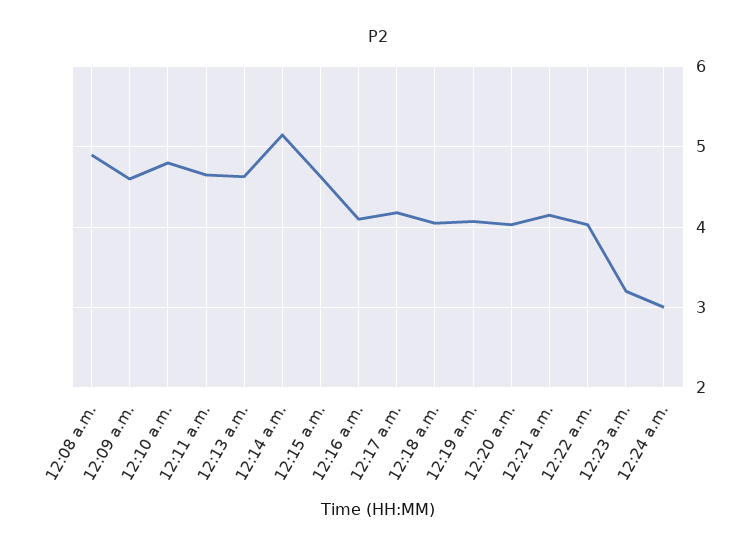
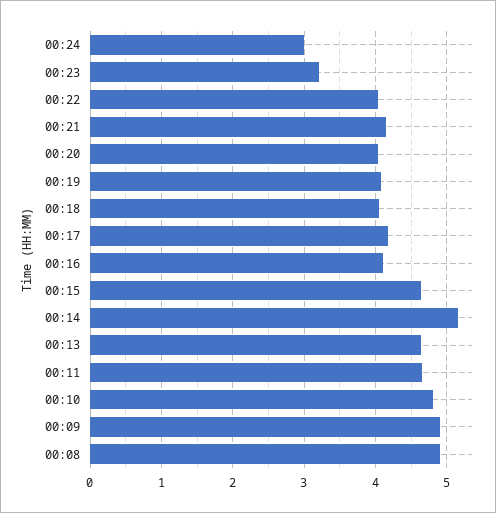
12:09 a.m.: 4.6 -> 4.9

